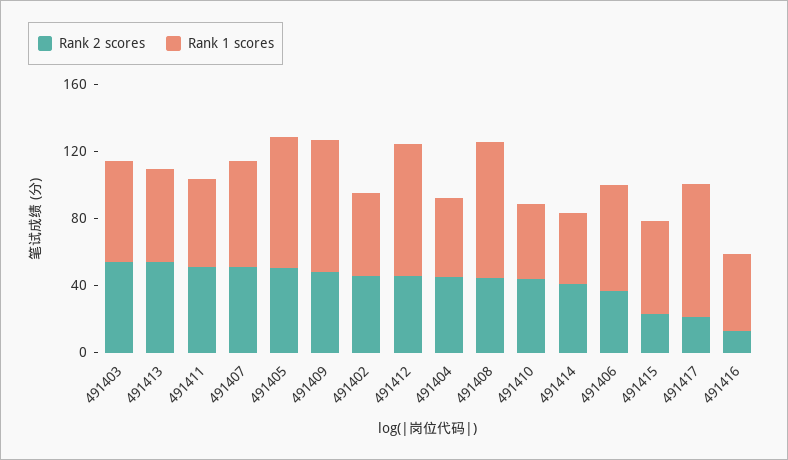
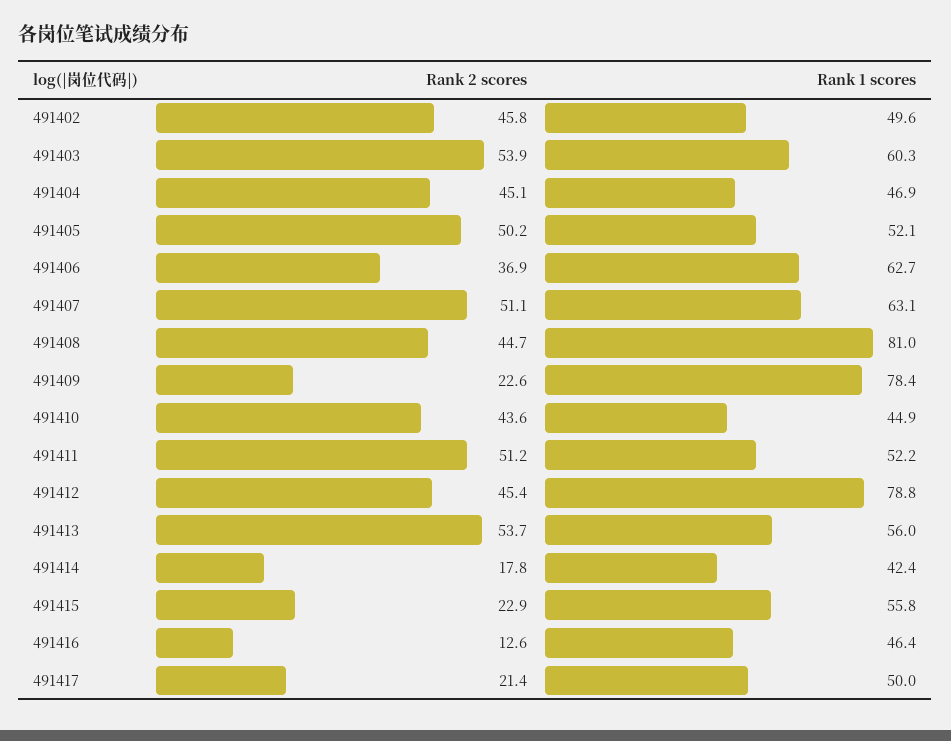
Rank 1 scores, 491405: 80 -> 52.1
Rank 2 scores, 491409: 50 -> 22.6
Rank 2 scores, 491414: 40 -> 17.8
Rank 1 scores, 491417: 80 -> 50

